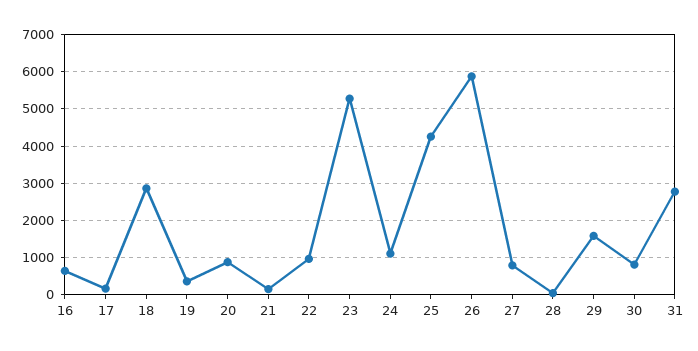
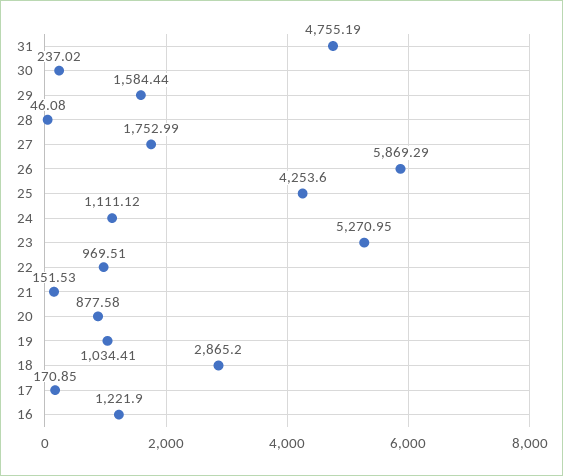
16: 600 -> 1221.9
19: 400 -> 1034.41
27: 800 -> 1752.99
30: 800 -> 237.02
31: 2800 -> 4755.19

